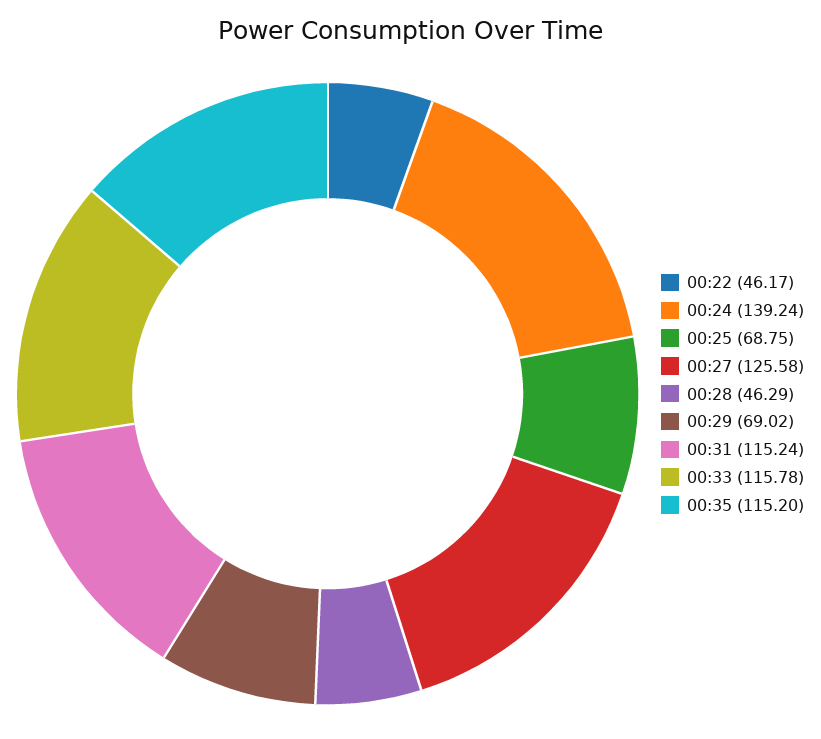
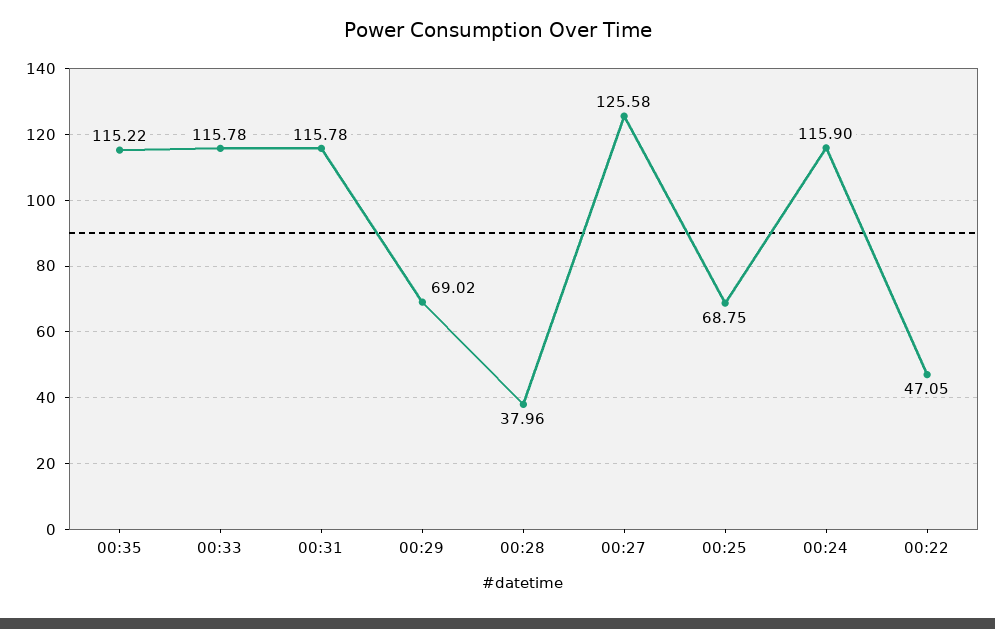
00:22: 46.17 -> 47.05
00:24: 139.24 -> 115.9
00:28: 46.29 -> 37.96
00:31: 115.24 -> 115.78
00:35: 115.2 -> 115.22

